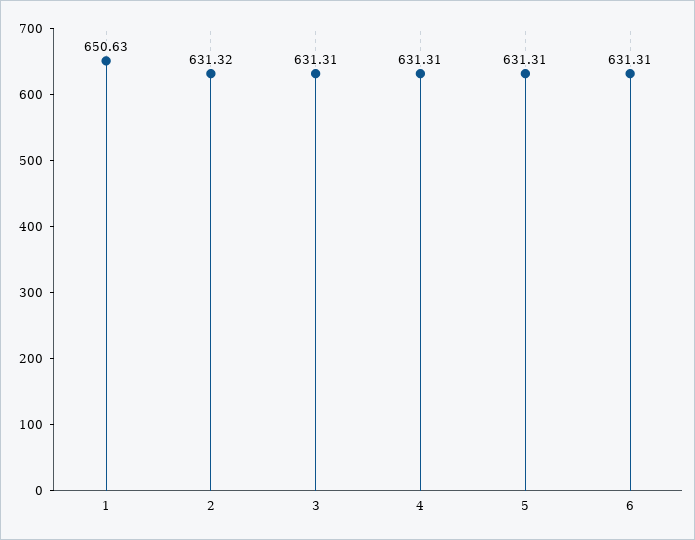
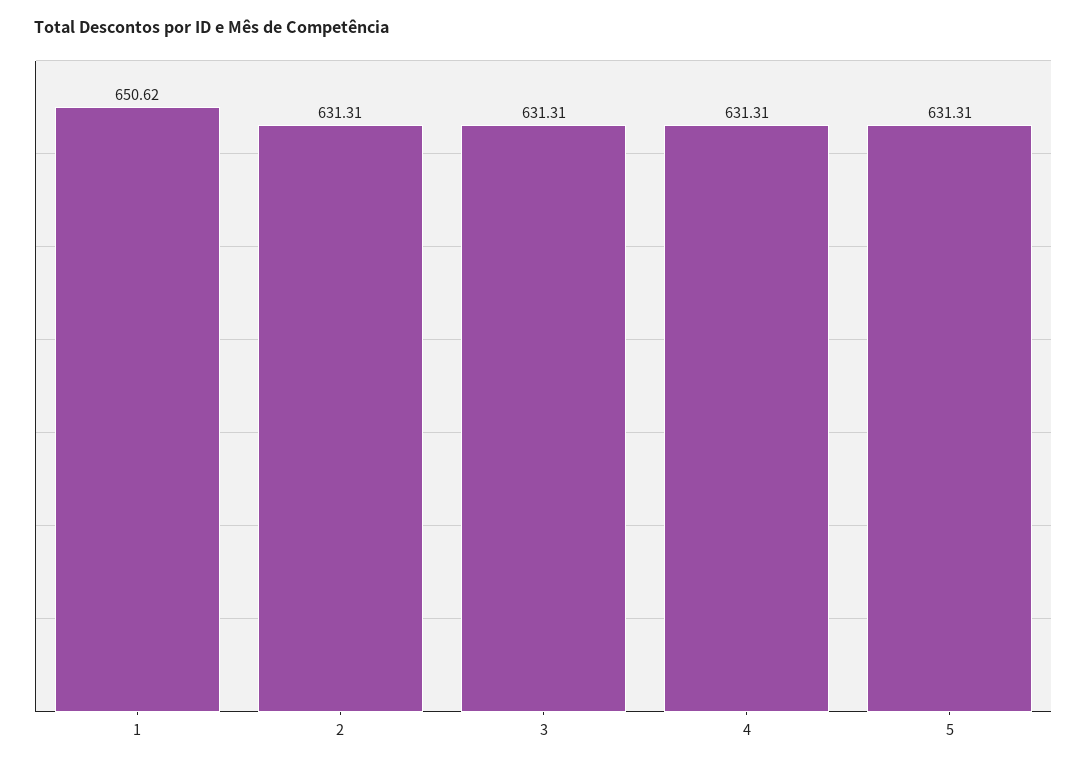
1: 650.63 -> 650.62
2: 631.32 -> 631.31
6: 631.31 -> none

